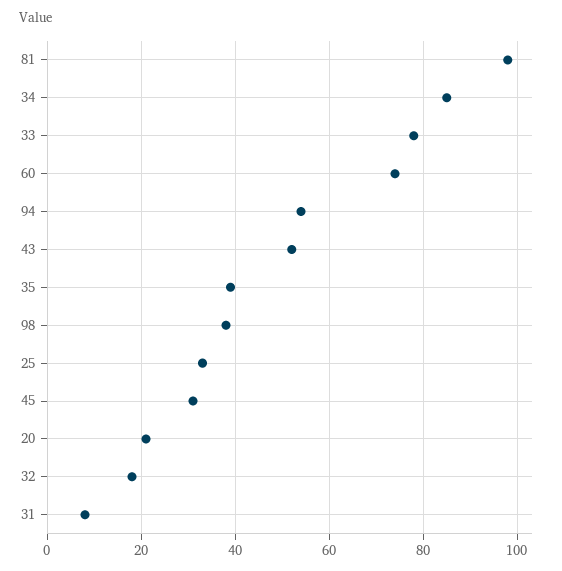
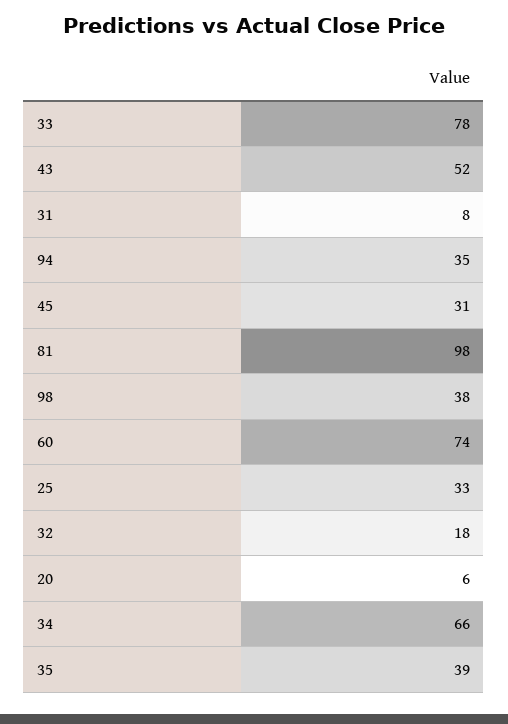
34: 85 -> 66
94: 55 -> 35
20: 20 -> 6

